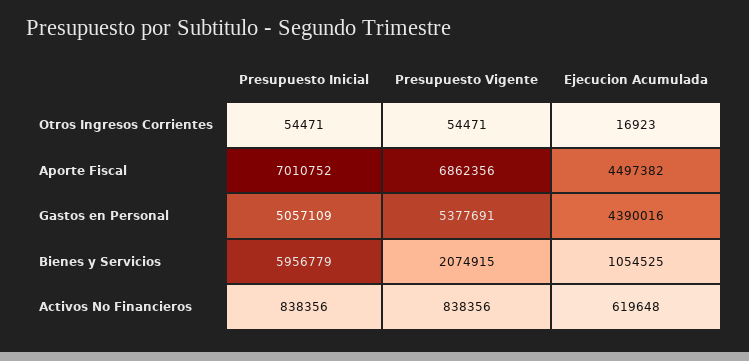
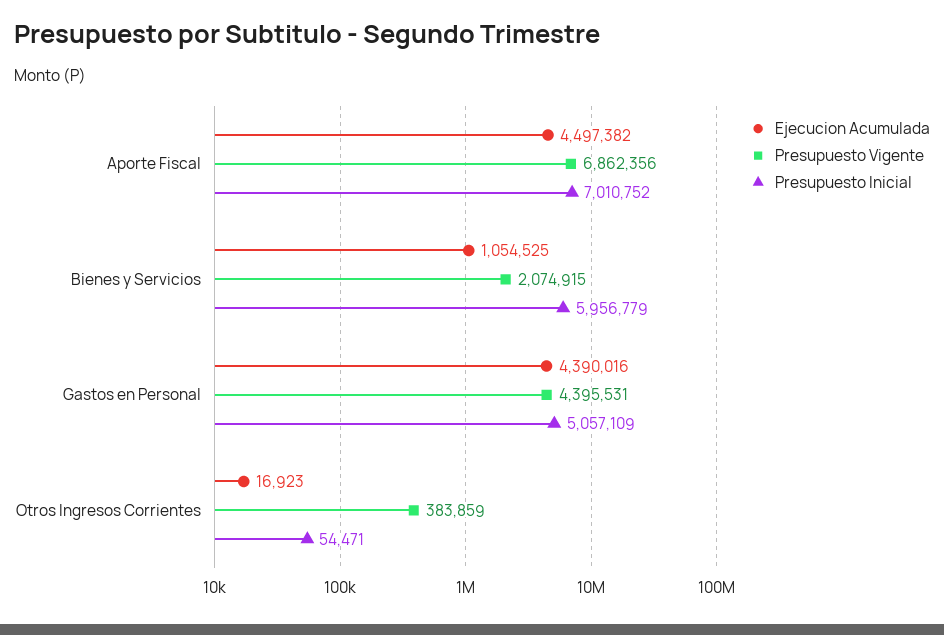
Presupuesto Vigente, Otros Ingresos Corrientes: 54471 -> 383859
Presupuesto Vigente, Gastos en Personal: 5377691 -> 4395531
Presupuesto Inicial, Activos No Financieros: 838356 -> none
Presupuesto Vigente, Activos No Financieros: 838356 -> none
Ejecucion Acumulada, Activos No Financieros: 619648 -> none

